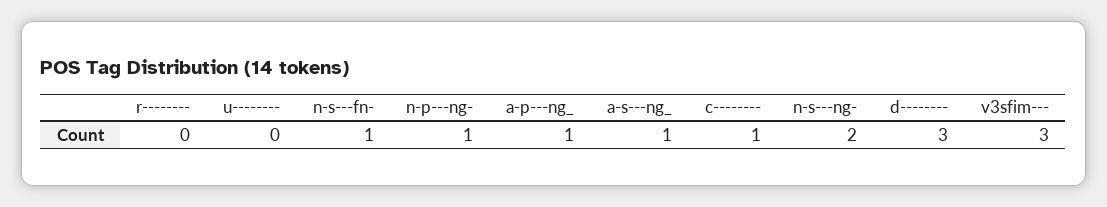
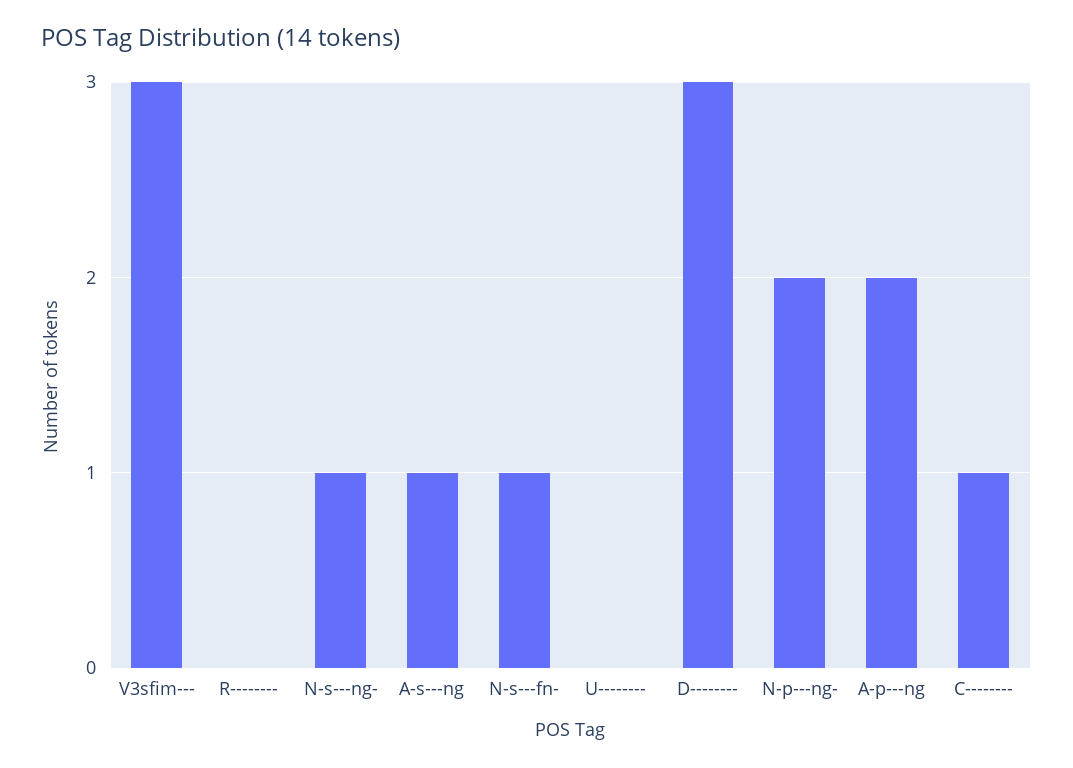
n-p---ng-: 1 -> 2
a-p---ng_: 1 -> 2
n-s---ng-: 2 -> 1

